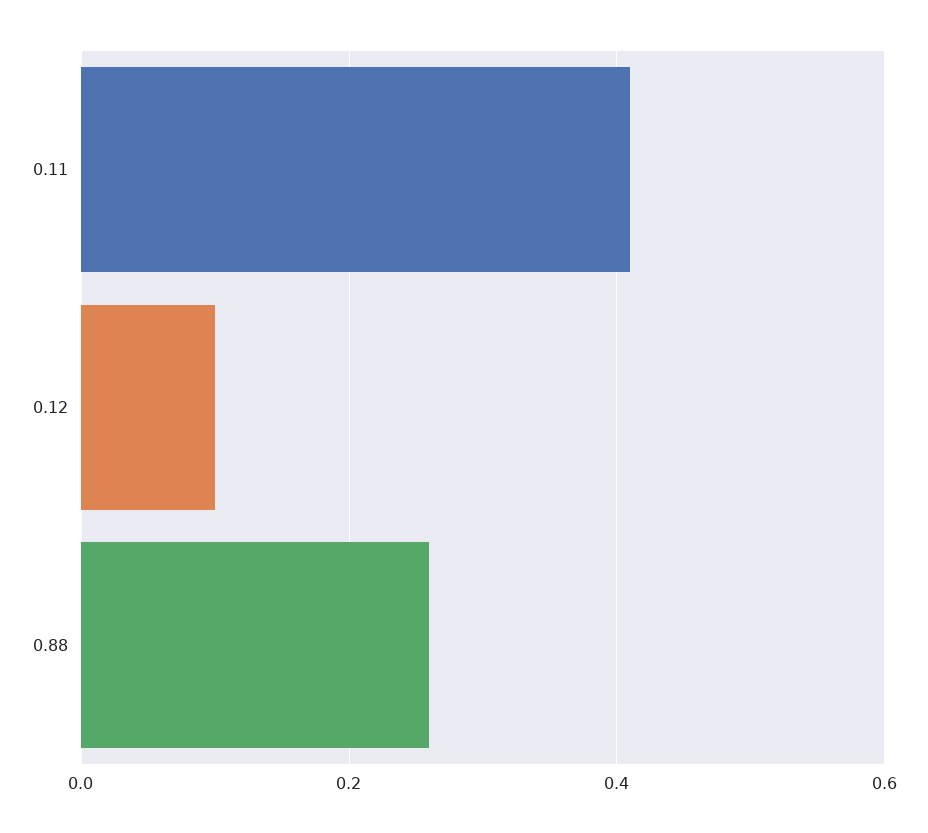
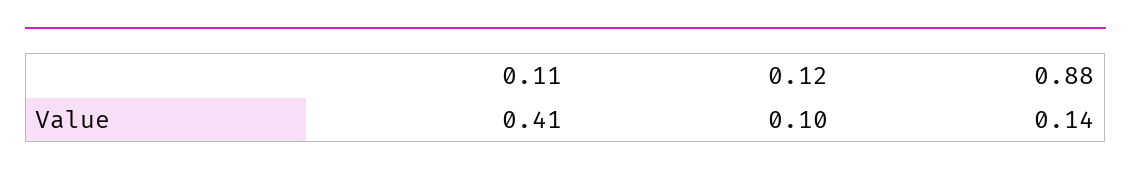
0.88: 0.25 -> 0.14

